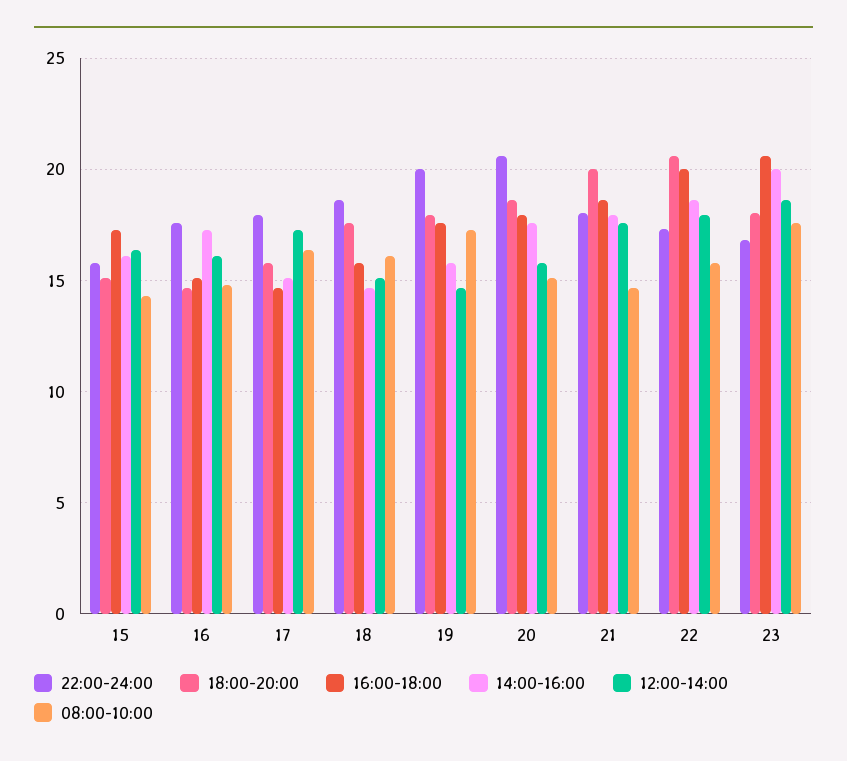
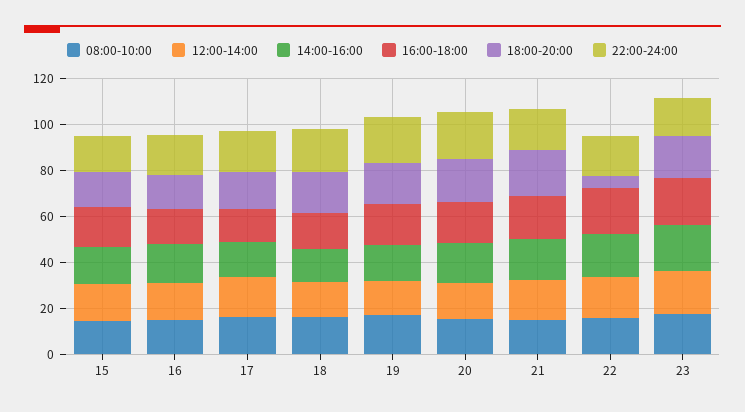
18:00-20:00, 22: 20.5 -> 5

